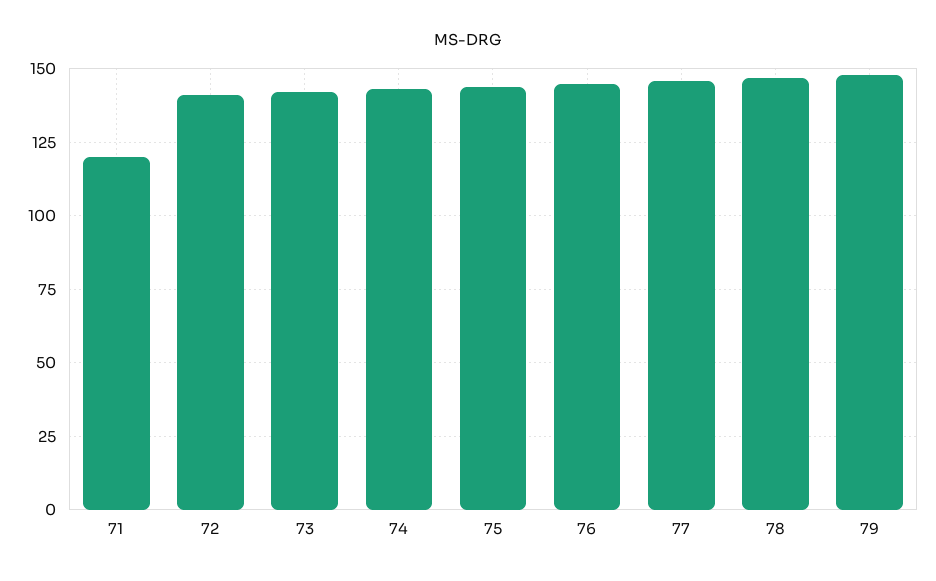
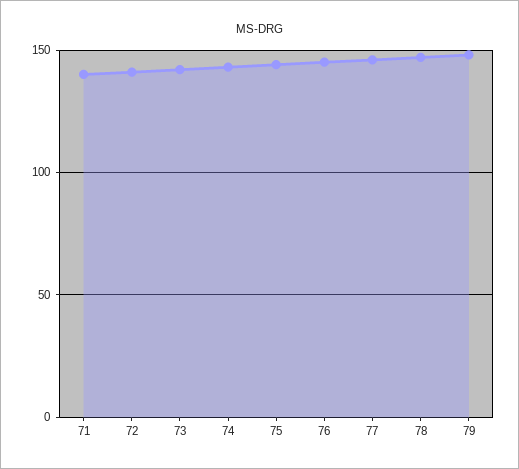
71: 120 -> 140

